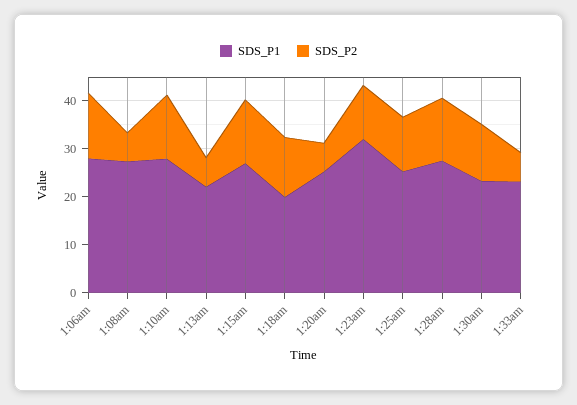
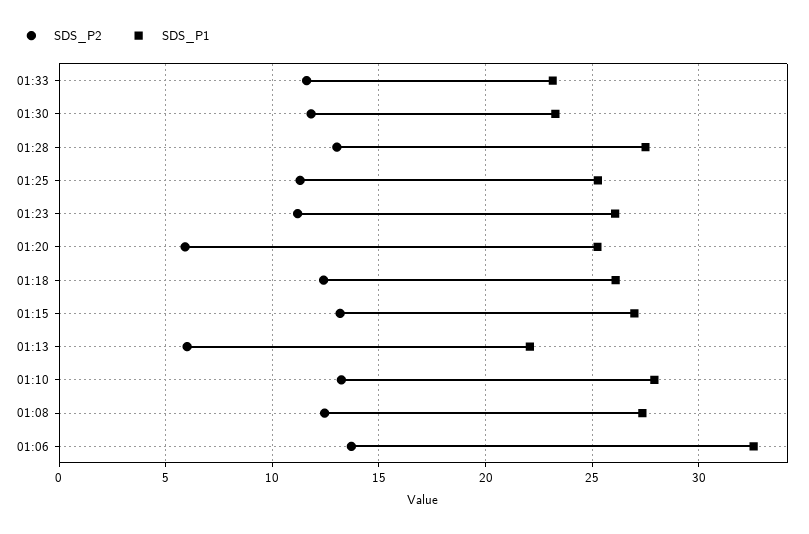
SDS_P1, 1:06am: 28 -> 32.5
SDS_P2, 1:08am: 6 -> 12.5
SDS_P1, 1:18am: 20 -> 26
SDS_P1, 1:23am: 32 -> 26
SDS_P2, 1:33am: 6 -> 11.5

